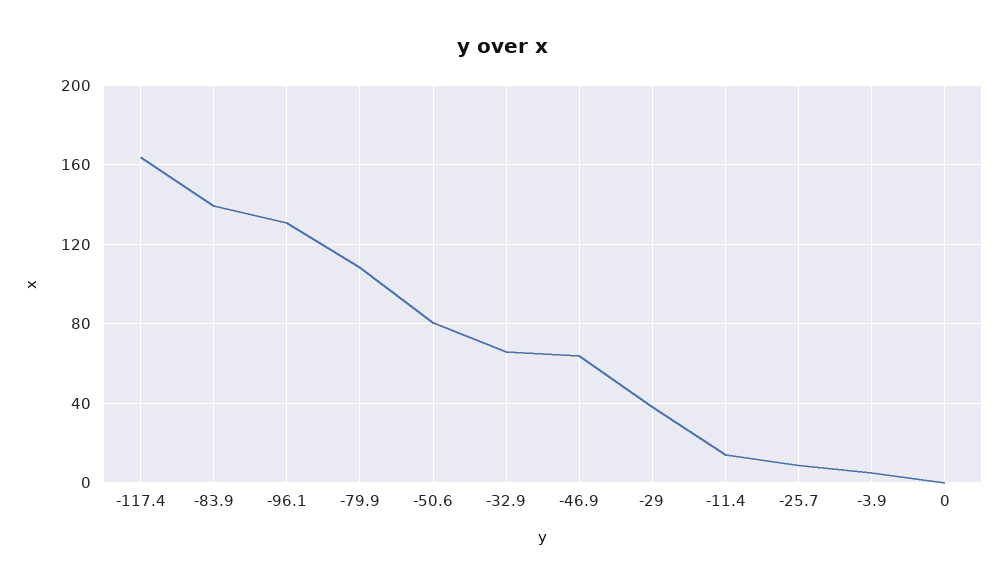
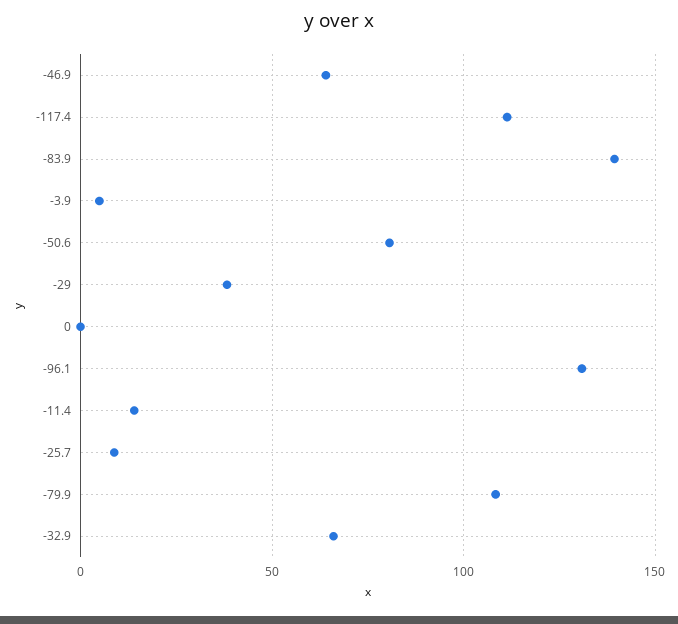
-117.4: 165 -> 110

